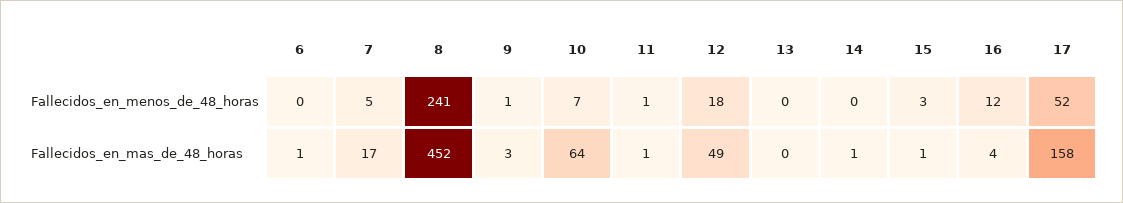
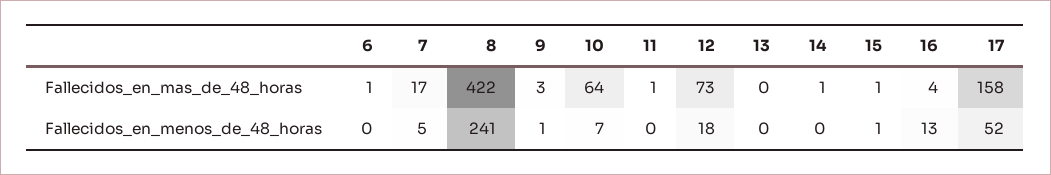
11, Fallecidos_en_menos_de_48_horas: 1 -> 0
15, Fallecidos_en_menos_de_48_horas: 3 -> 1
16, Fallecidos_en_menos_de_48_horas: 12 -> 13
8, Fallecidos_en_mas_de_48_horas: 452 -> 422
12, Fallecidos_en_mas_de_48_horas: 49 -> 73

